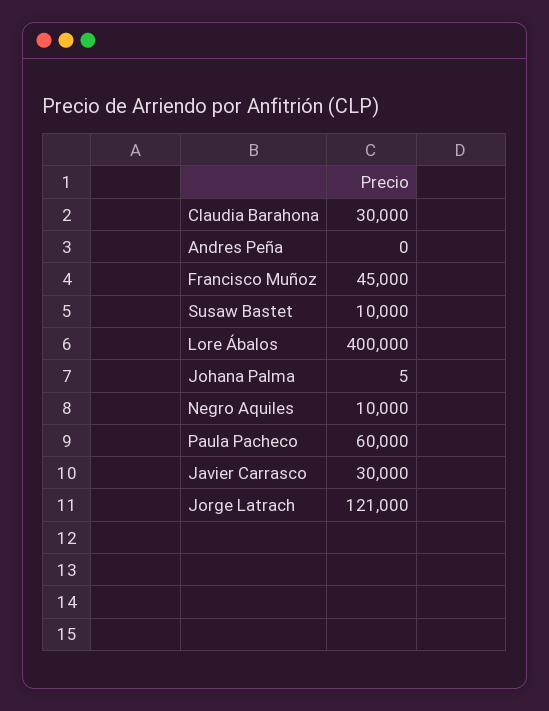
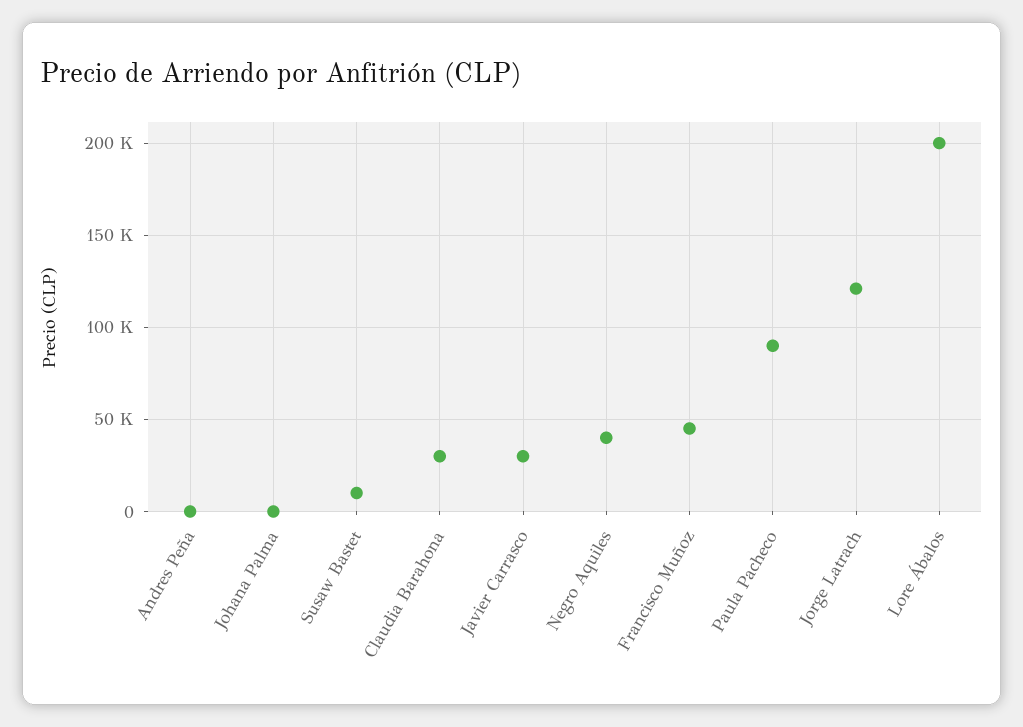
Lore Ábalos: 400000 -> 200000
Negro Aquiles: 10000 -> 40000
Paula Pacheco: 60000 -> 90000

